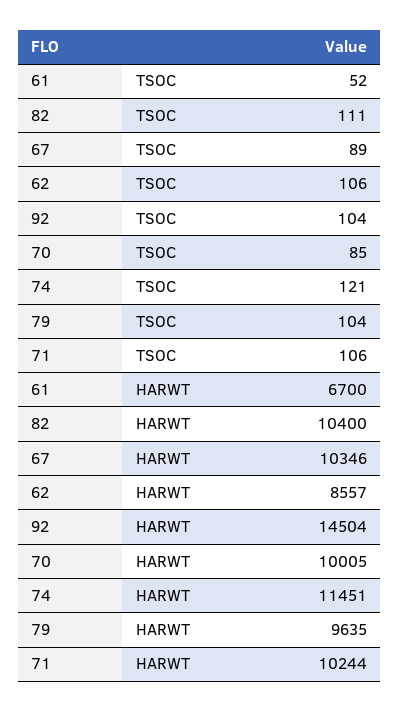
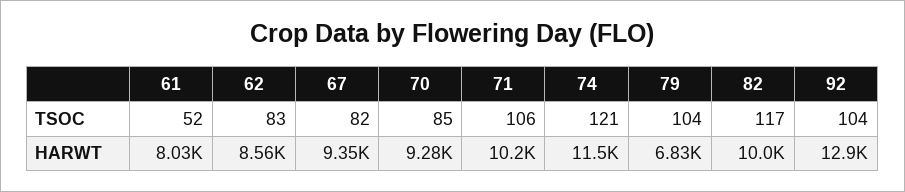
82, TSOC: 111 -> 117
67, TSOC: 89 -> 82
62, TSOC: 106 -> 83
61, HARWT: 6700 -> 8030
82, HARWT: 10400 -> 10000
67, HARWT: 10346 -> 9350
92, HARWT: 14504 -> 12900
70, HARWT: 10005 -> 9280
79, HARWT: 9635 -> 6830

